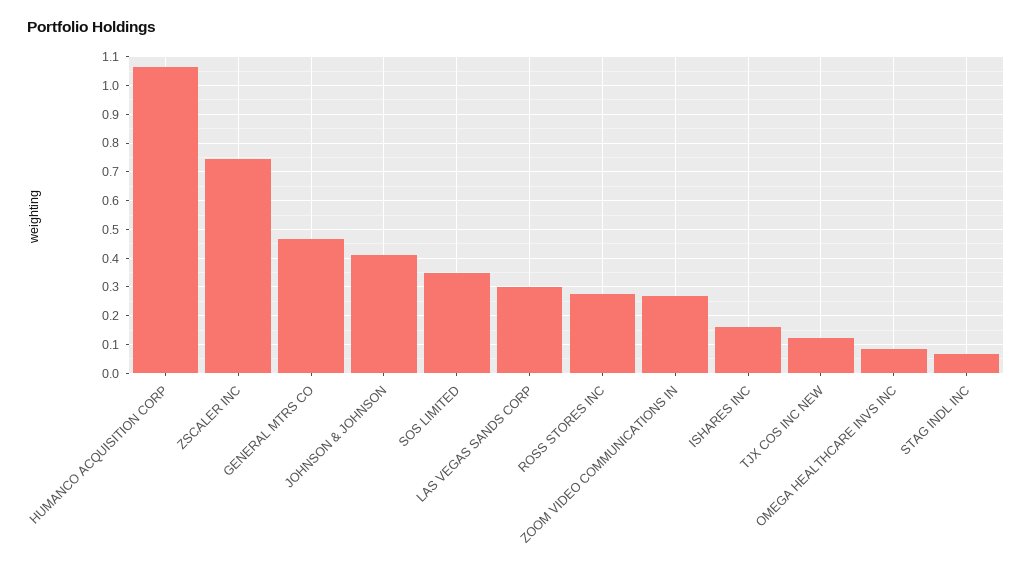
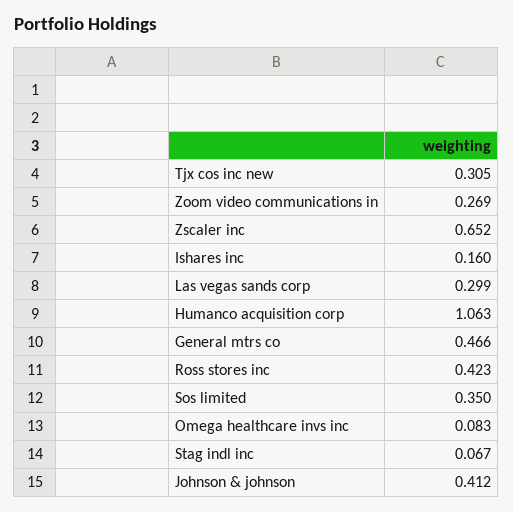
ZSCALER INC: 0.75 -> 0.652
ROSS STORES INC: 0.275 -> 0.423
TJX COS INC NEW: 0.125 -> 0.305

